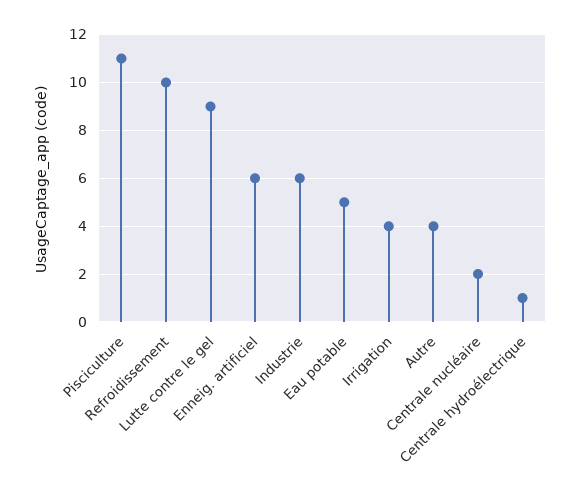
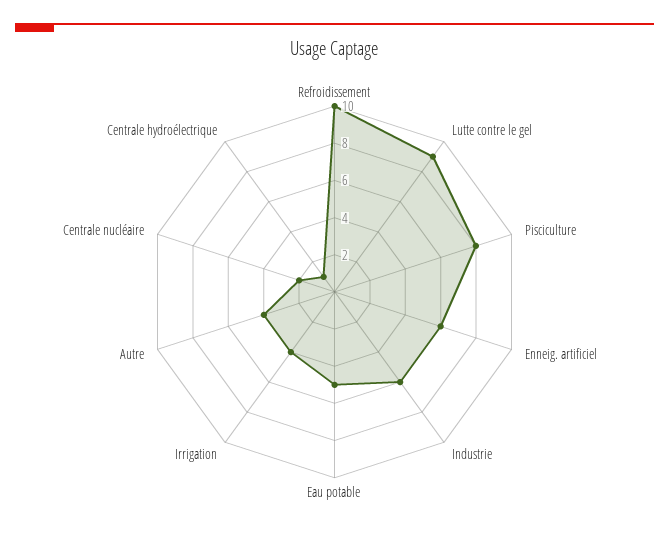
Pisciculture: 11 -> 8

